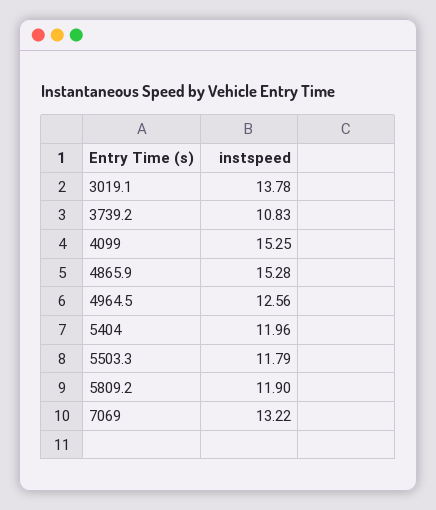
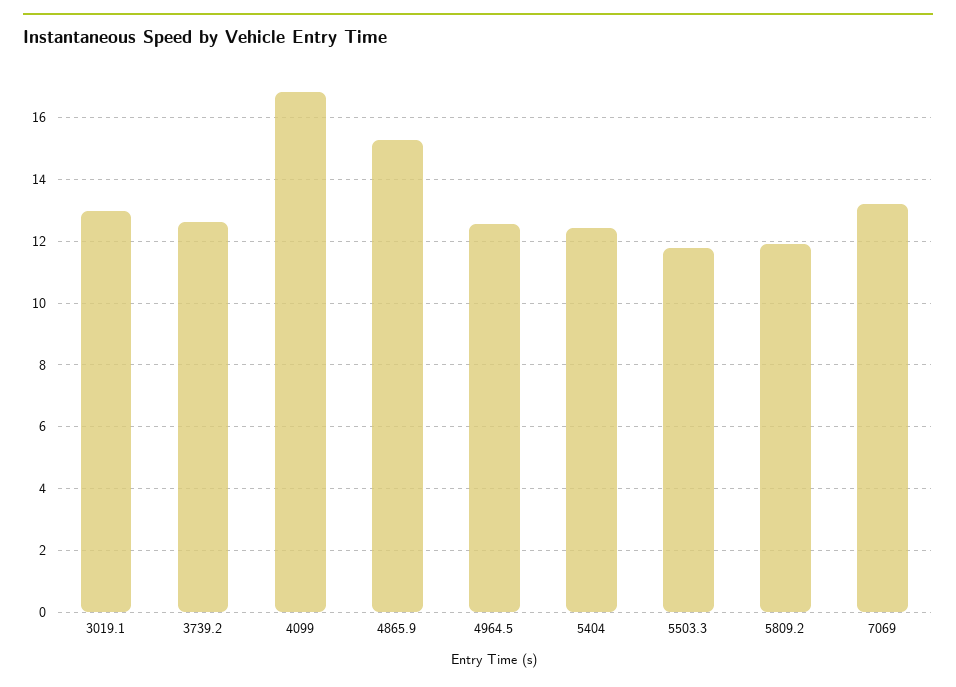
3019.1: 13.78 -> 13
3739.2: 10.83 -> 12.6
4099: 15.25 -> 16.8
5404: 11.96 -> 12.4

